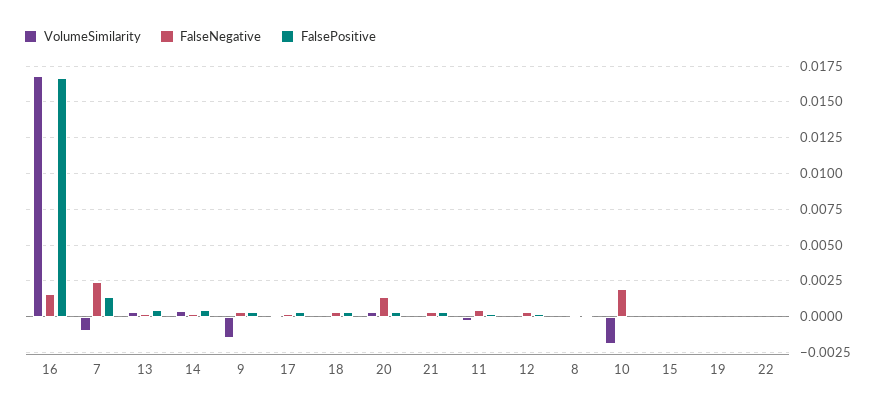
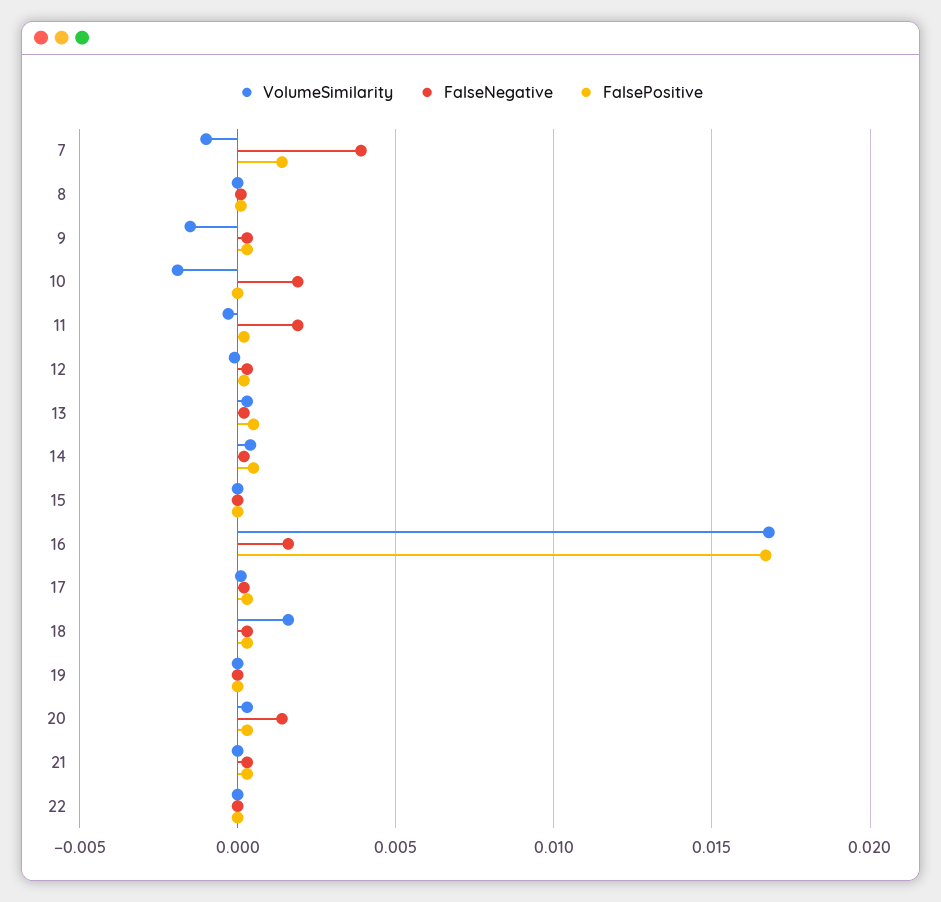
FalseNegative, 7: 0.0025 -> 0.004
VolumeSimilarity, 18: 0 -> 0.0015
FalseNegative, 11: 0.0005 -> 0.002

